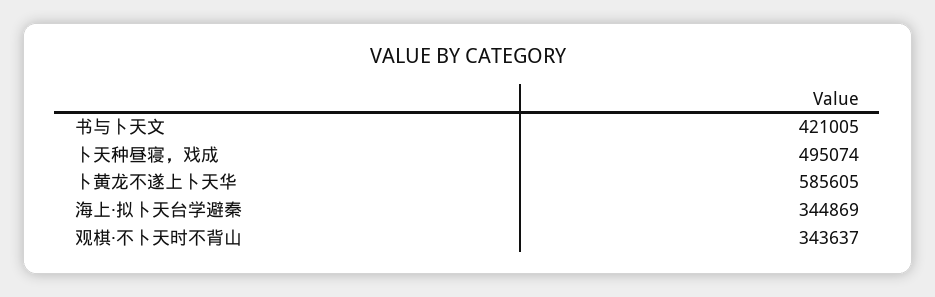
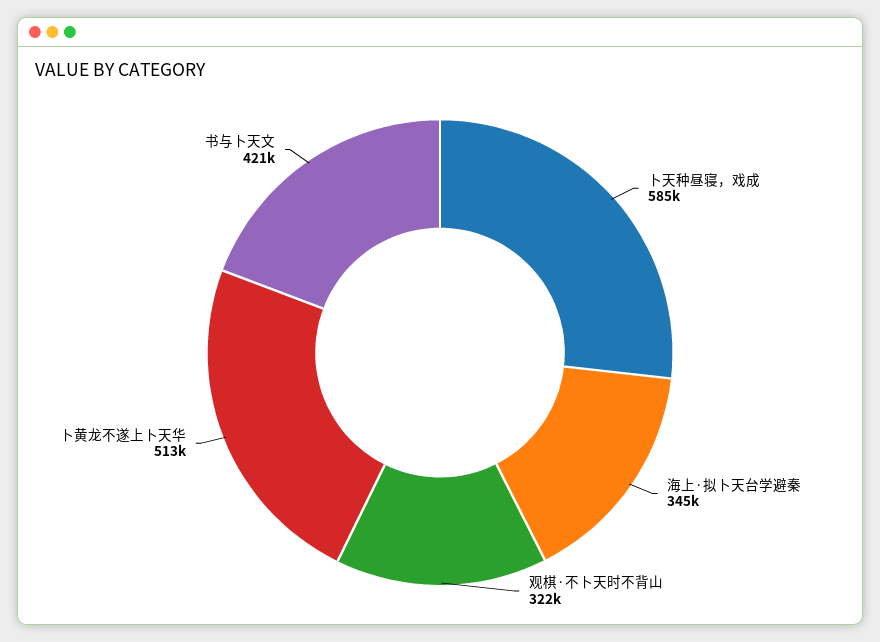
卜天种昼寝，戏成: 495074 -> 585000
卜黄龙不遂上卜天华: 585605 -> 513000
观棋·不卜天时不背山: 343637 -> 322000

